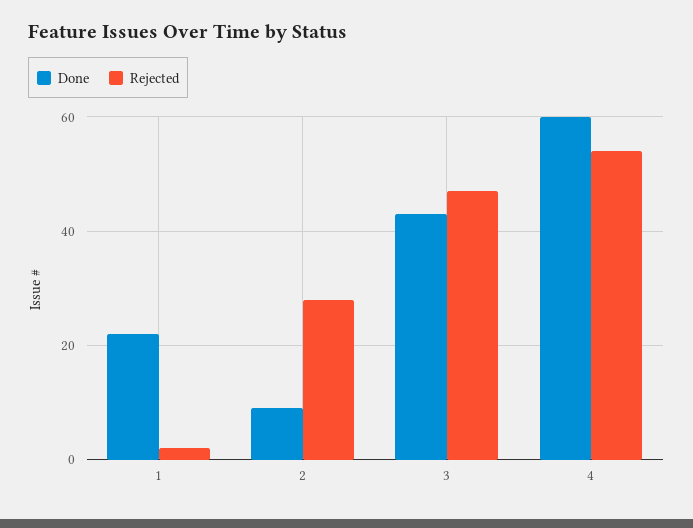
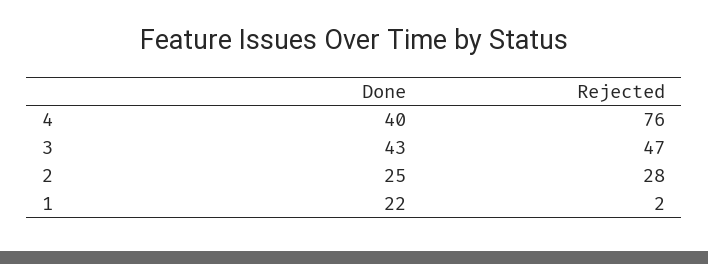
Done, 2: 10 -> 25
Done, 4: 60 -> 40
Rejected, 4: 55 -> 76

